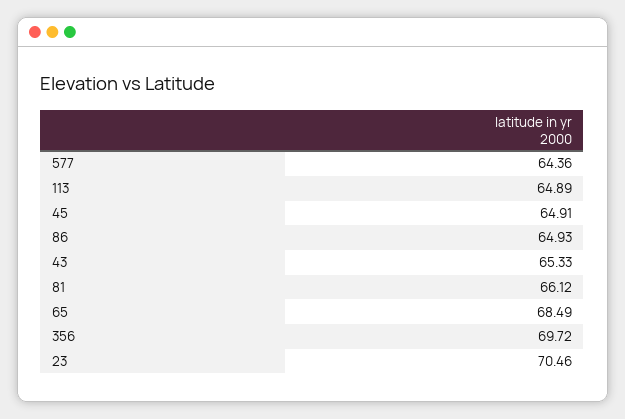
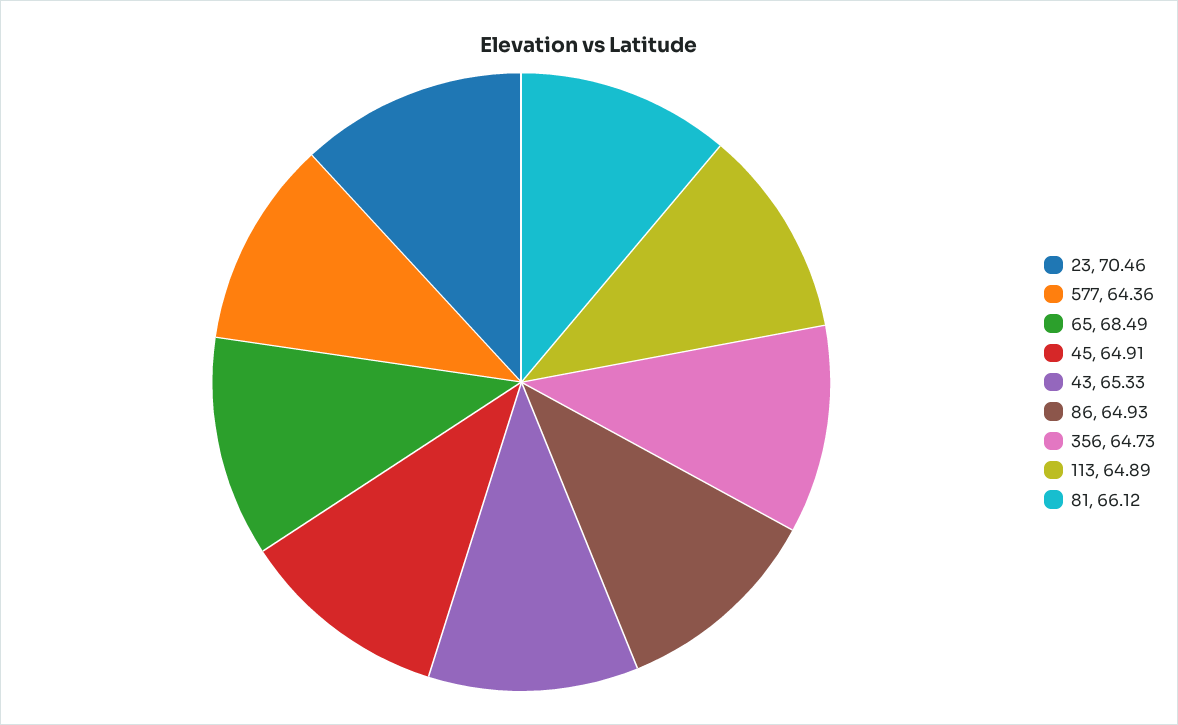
356: 69.72 -> 64.73

